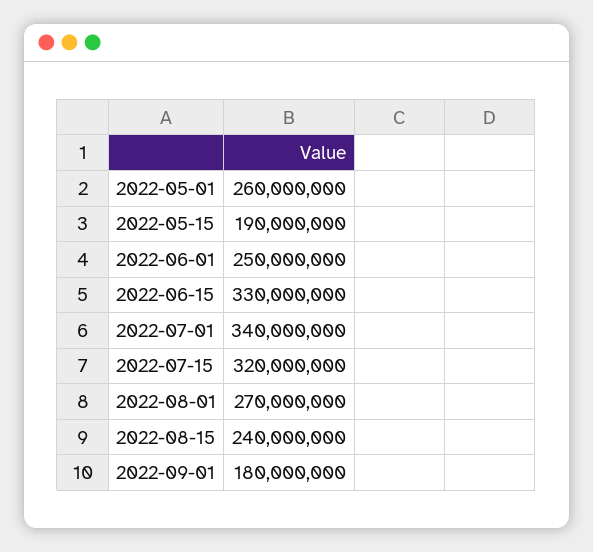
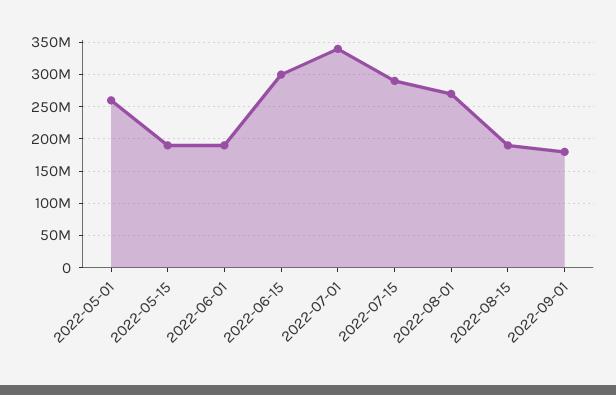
2022-06-01: 250000000 -> 190000000
2022-06-15: 330000000 -> 300000000
2022-07-15: 320000000 -> 290000000
2022-08-15: 240000000 -> 190000000

